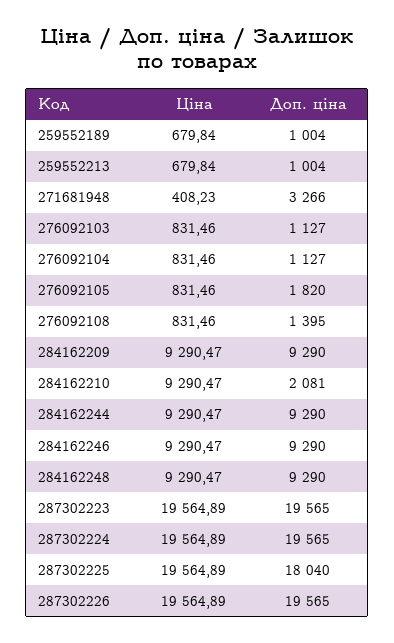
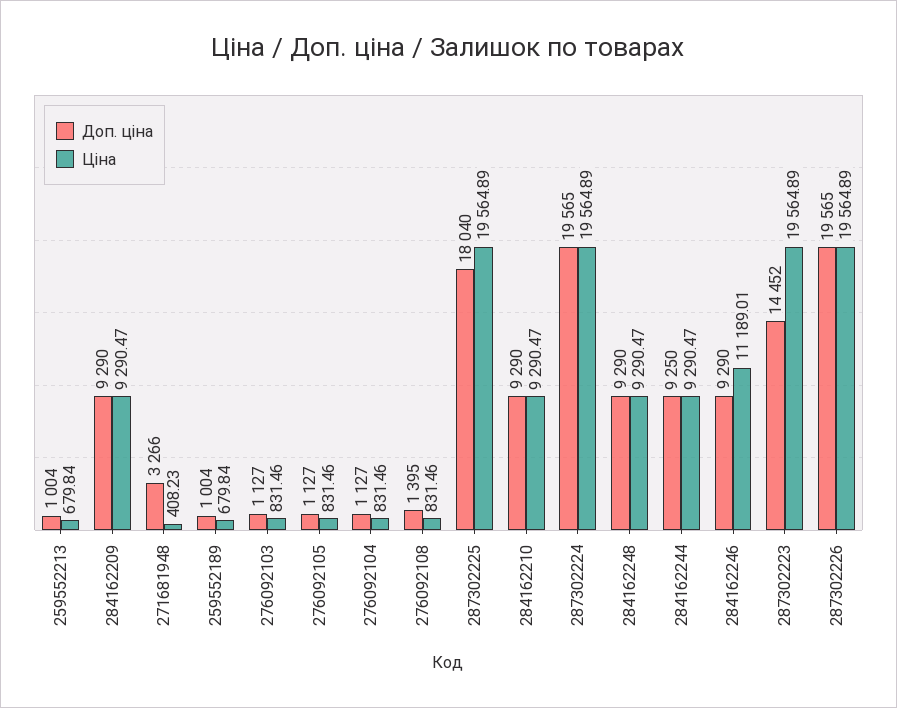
Доп. ціна, 276092105: 1820 -> 1127
Доп. ціна, 284162210: 2081 -> 9290
Доп. ціна, 284162244: 9290 -> 9250
Ціна, 284162246: 9290.47 -> 11189.01
Доп. ціна, 287302223: 19565 -> 14452

